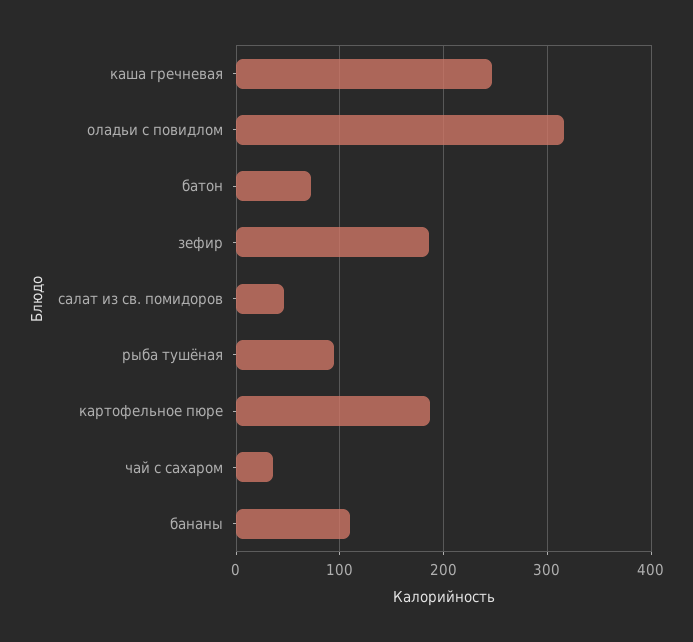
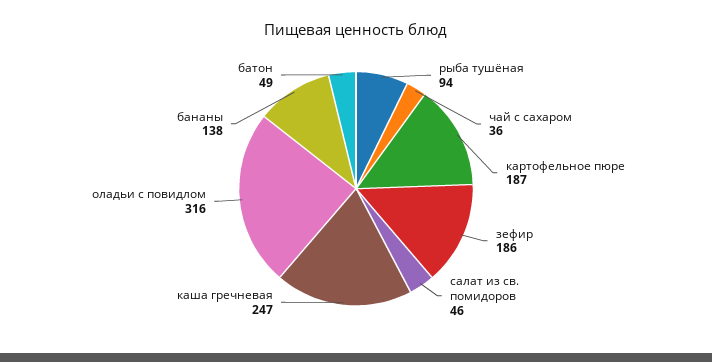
батон: 70 -> 49
бананы: 110 -> 138

